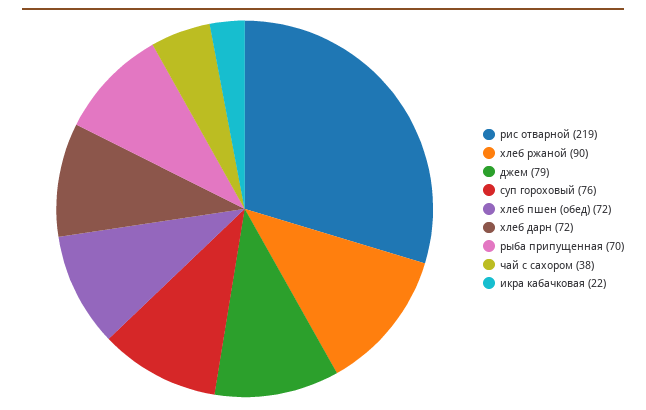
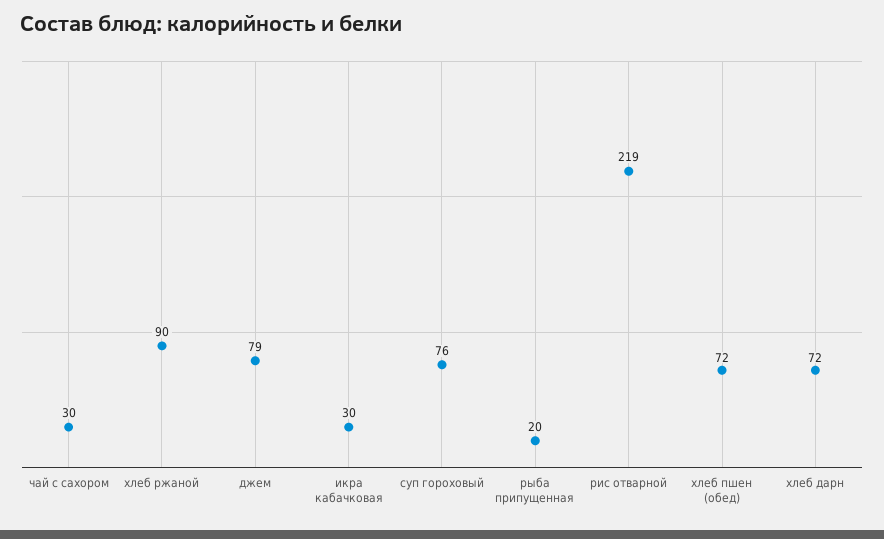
рыба припущенная: 70 -> 20
чай с сахором: 38 -> 30
икра кабачковая: 22 -> 30

